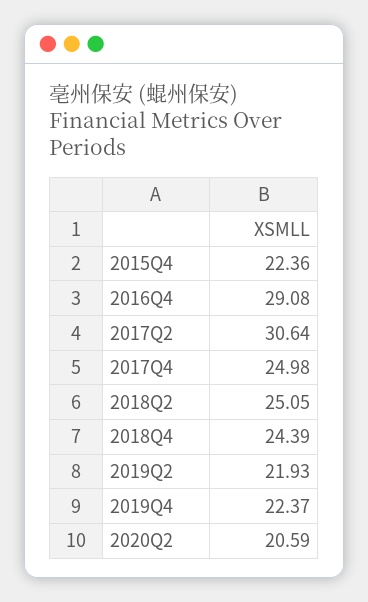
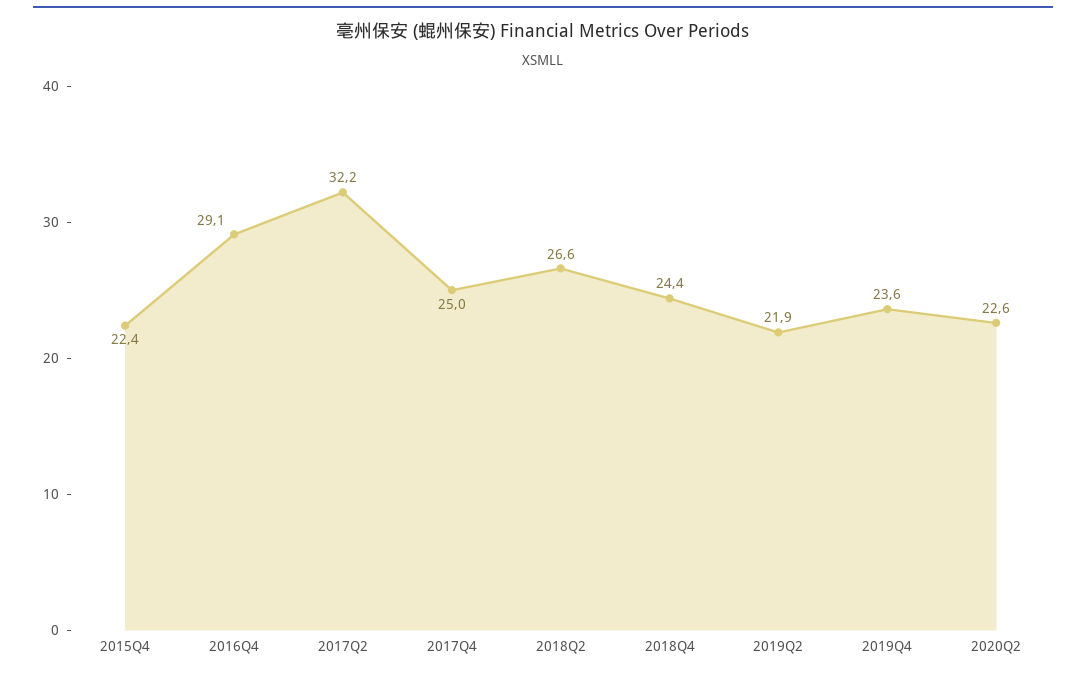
2017Q2: 30.64 -> 32.2
2018Q2: 25.05 -> 26.6
2019Q4: 22.37 -> 23.6
2020Q2: 20.59 -> 22.6

